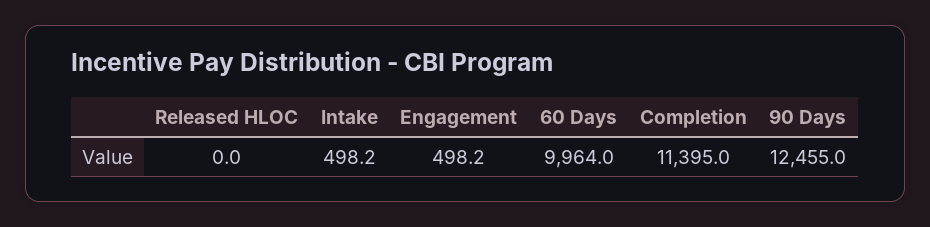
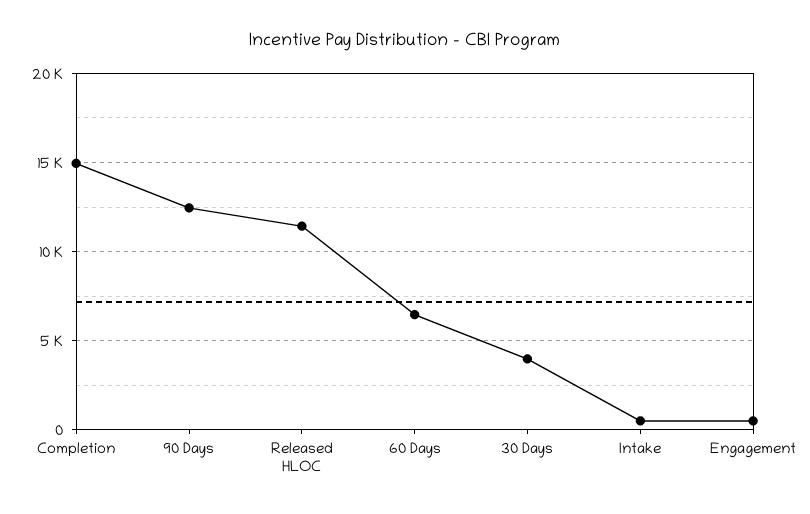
Released HLOC: 0 -> 11500
60 Days: 9964 -> 6500
Completion: 11395 -> 15000
30 Days: none -> 4000

